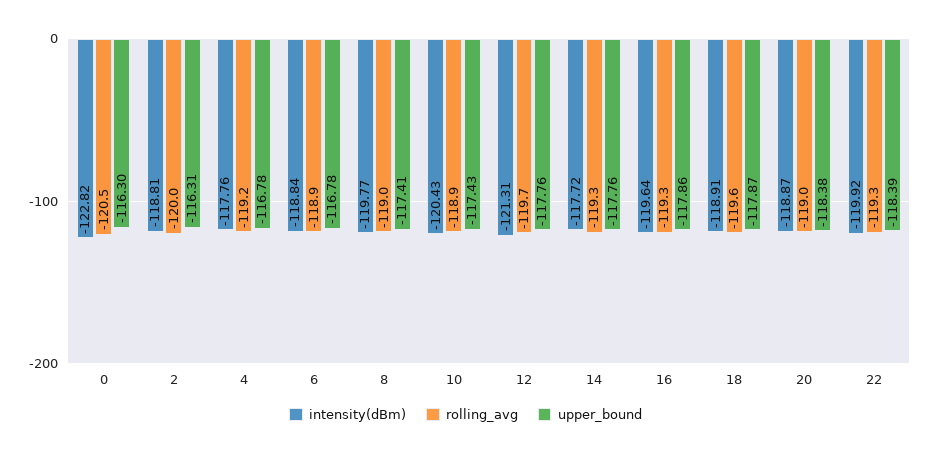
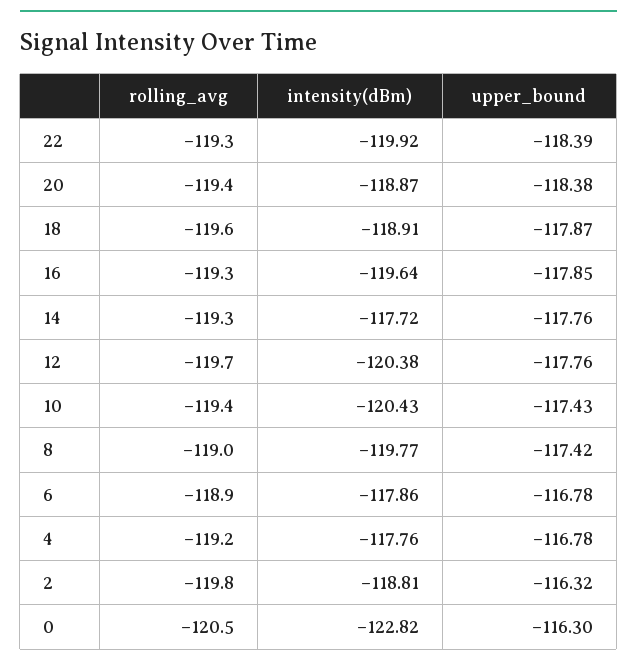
rolling_avg, 2: -120 -> -119.8
upper_bound, 2: -116.31 -> -116.32
intensity(dBm), 6: -118.84 -> -117.86
upper_bound, 8: -117.41 -> -117.42
rolling_avg, 10: -118.9 -> -119.4
intensity(dBm), 12: -121.31 -> -120.38
upper_bound, 16: -117.86 -> -117.85
rolling_avg, 20: -119 -> -119.4

